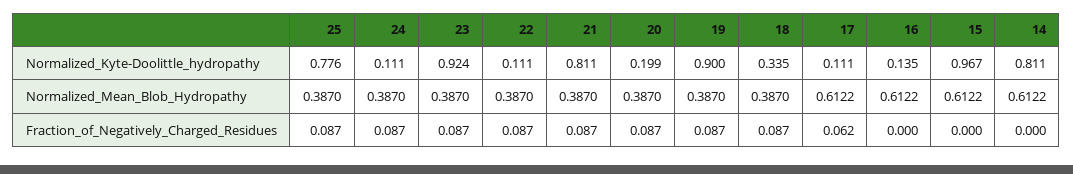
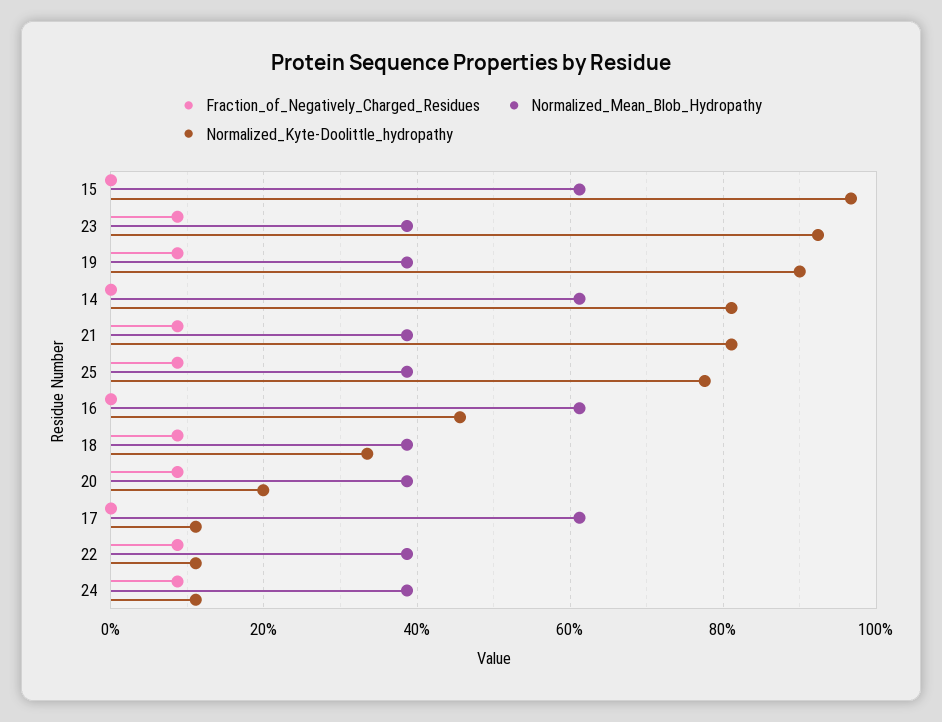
Normalized_Kyte-Doolittle_hydropathy, 16: 0.135 -> 0.46
Fraction_of_Negatively_Charged_Residues, 17: 0.062 -> 0

